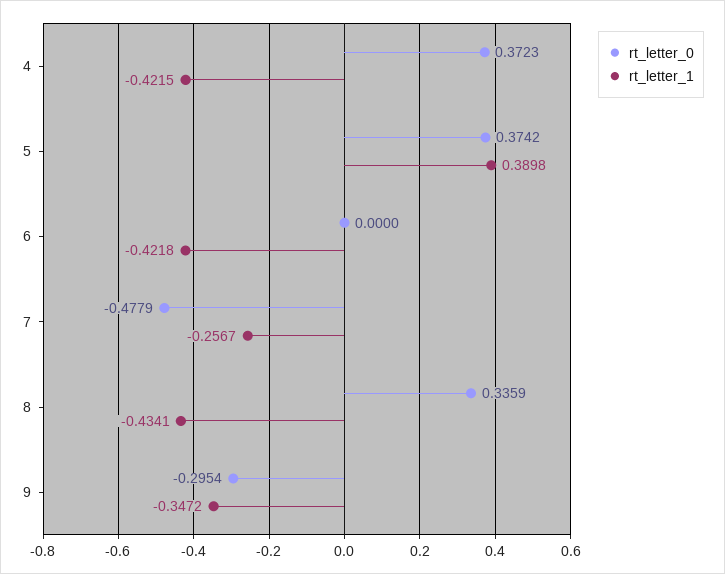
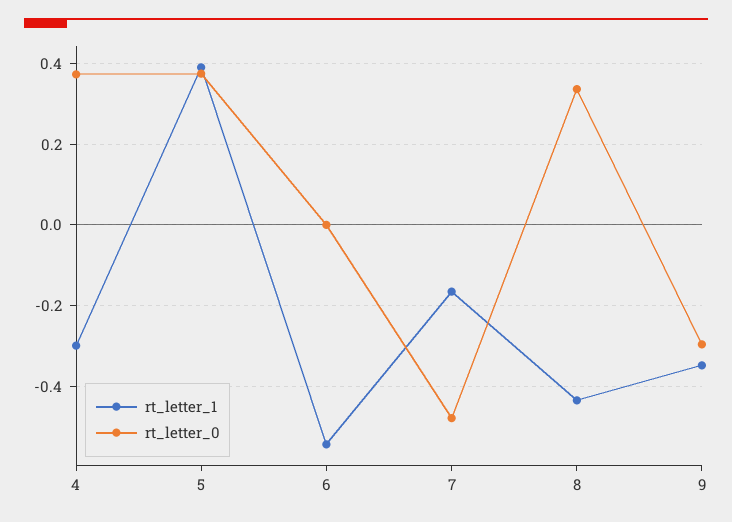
rt_letter_1, 4: -0.4215 -> -0.3
rt_letter_1, 6: -0.4218 -> -0.54
rt_letter_1, 7: -0.2567 -> -0.16

